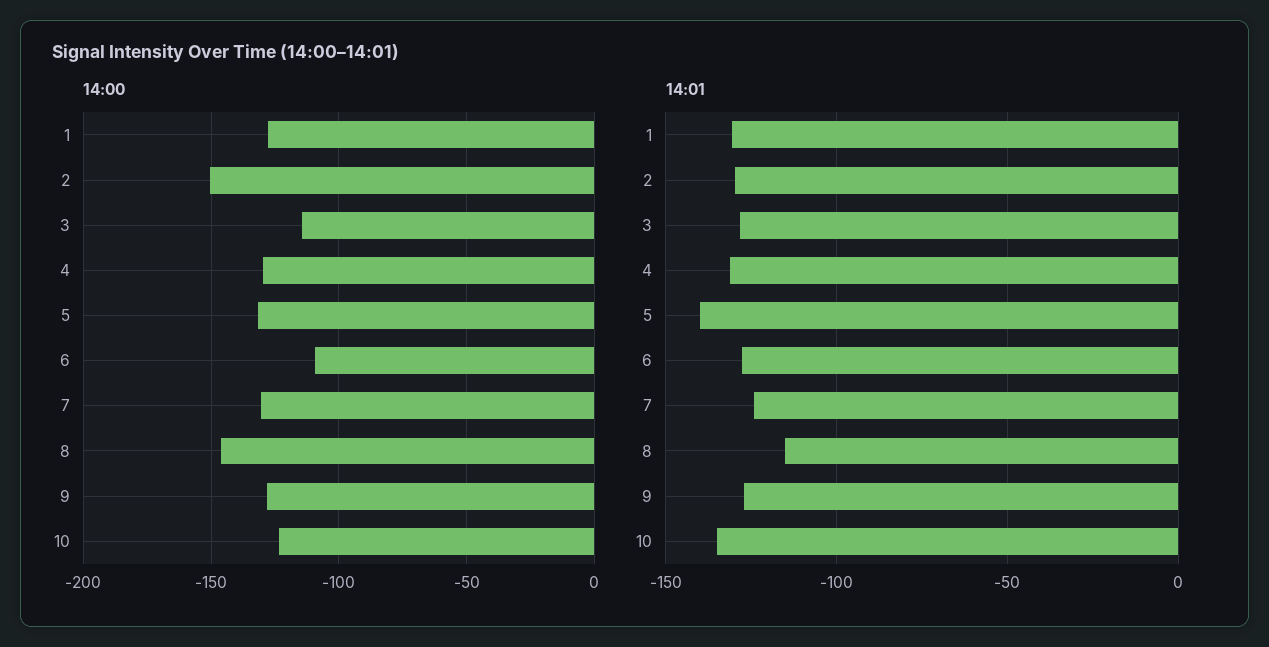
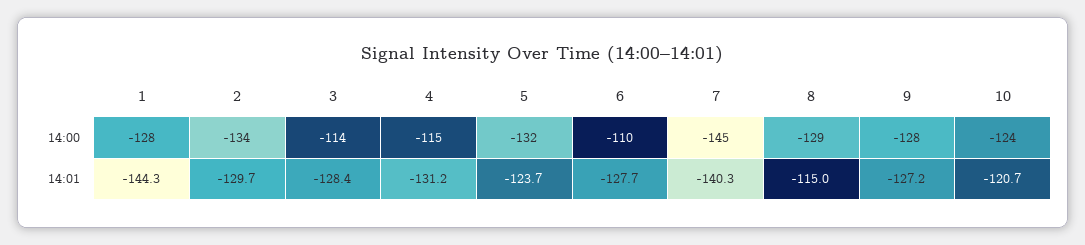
14:00, 2: -150 -> -134
14:00, 4: -130 -> -115
14:00, 7: -130 -> -145
14:00, 8: -145 -> -129
14:01, 1: -130 -> -144.3
14:01, 5: -140 -> -123.7
14:01, 7: -125 -> -140.3
14:01, 10: -135 -> -120.7

